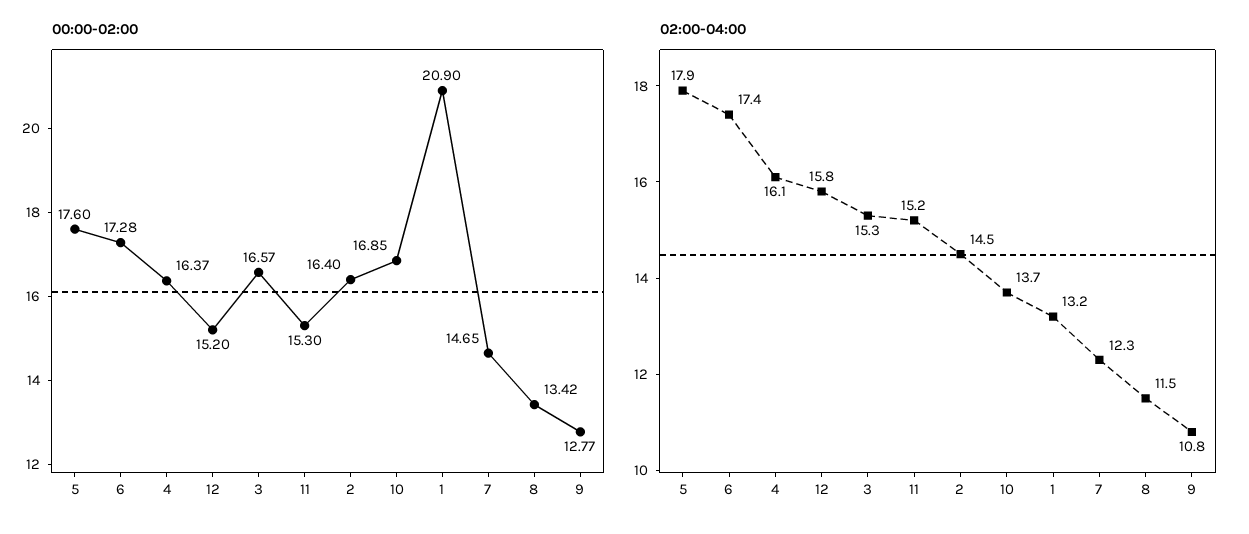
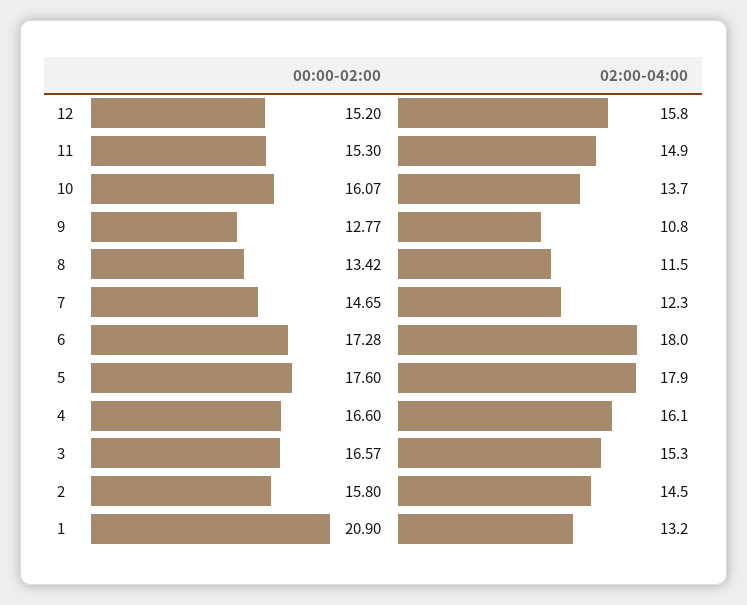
00:00-02:00, 4: 16.37 -> 16.6
00:00-02:00, 2: 16.4 -> 15.8
00:00-02:00, 10: 16.85 -> 16.07
02:00-04:00, 6: 17.4 -> 18
02:00-04:00, 11: 15.2 -> 14.9

